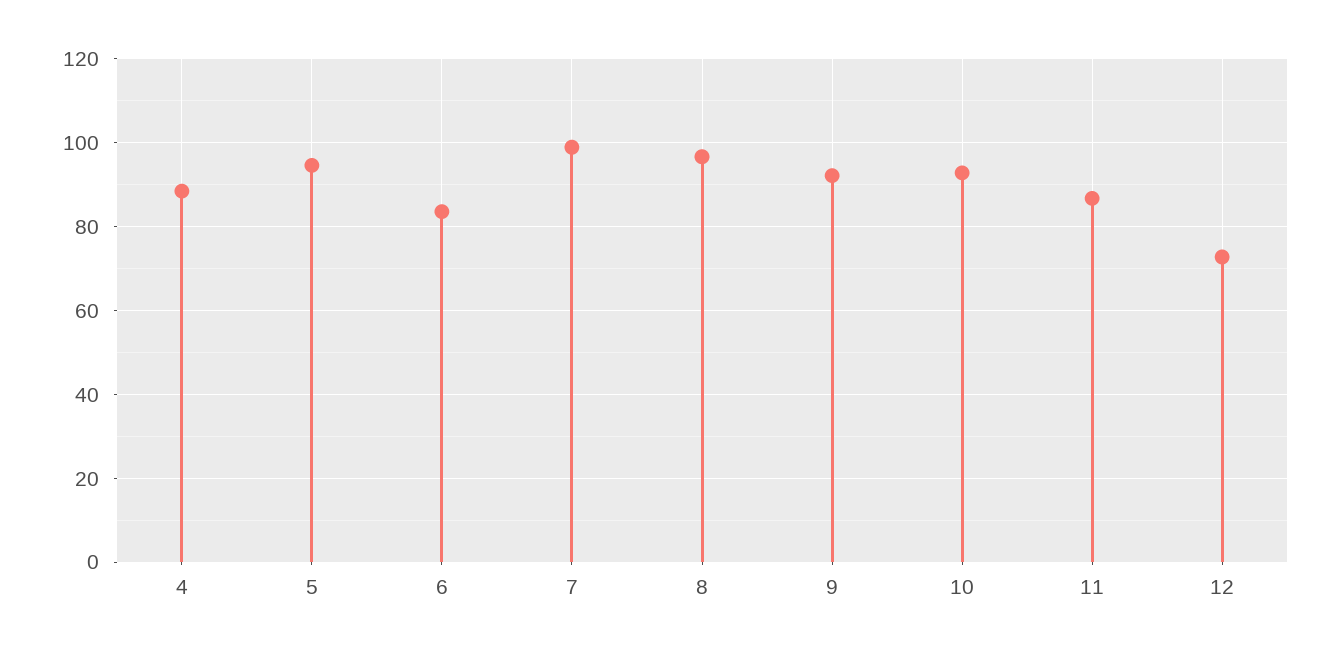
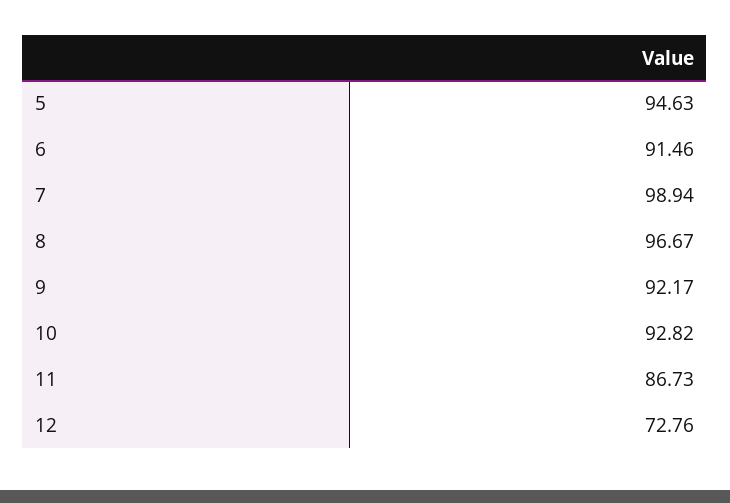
4: 88 -> none
6: 84 -> 91.46

